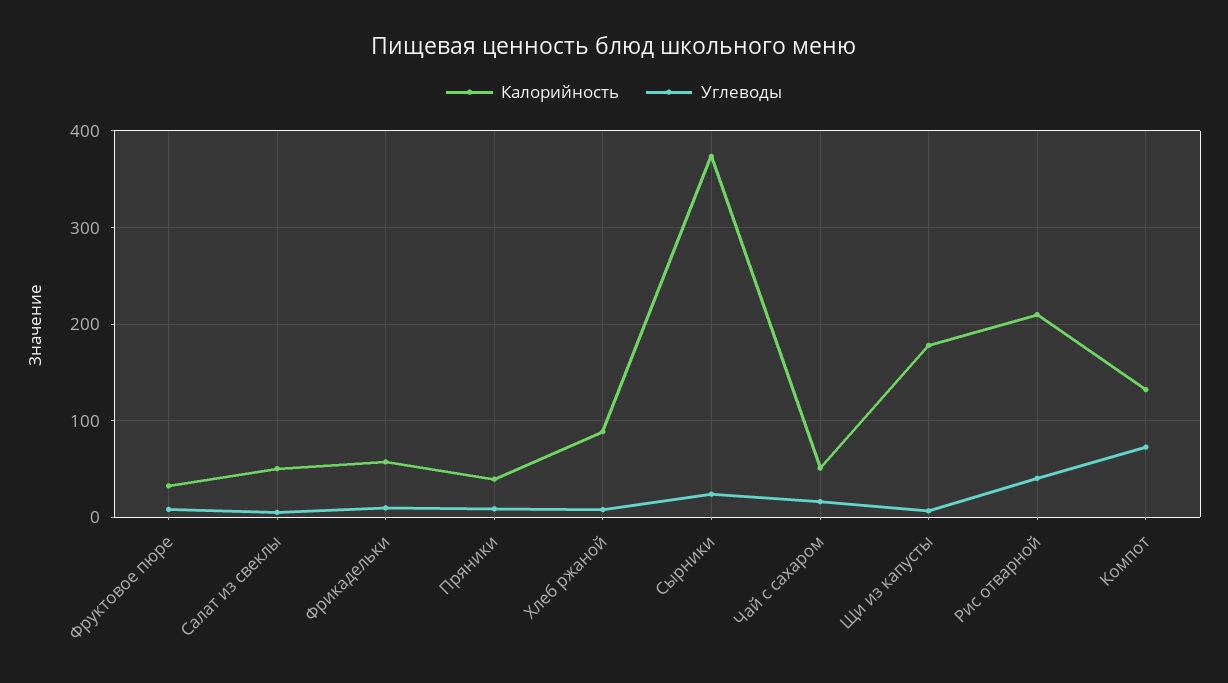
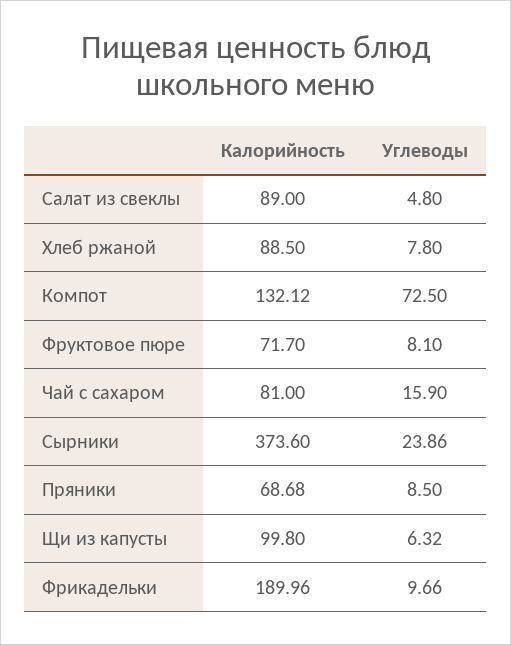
Калорийность, Фруктовое пюре: 30 -> 71.7
Калорийность, Салат из свеклы: 50 -> 89
Калорийность, Фрикадельки: 60 -> 189.96
Калорийность, Пряники: 40 -> 68.68
Калорийность, Чай с сахаром: 50 -> 81
Калорийность, Щи из капусты: 180 -> 99.8
Калорийность, Рис отварной: 210 -> none
Углеводы, Рис отварной: 40 -> none

